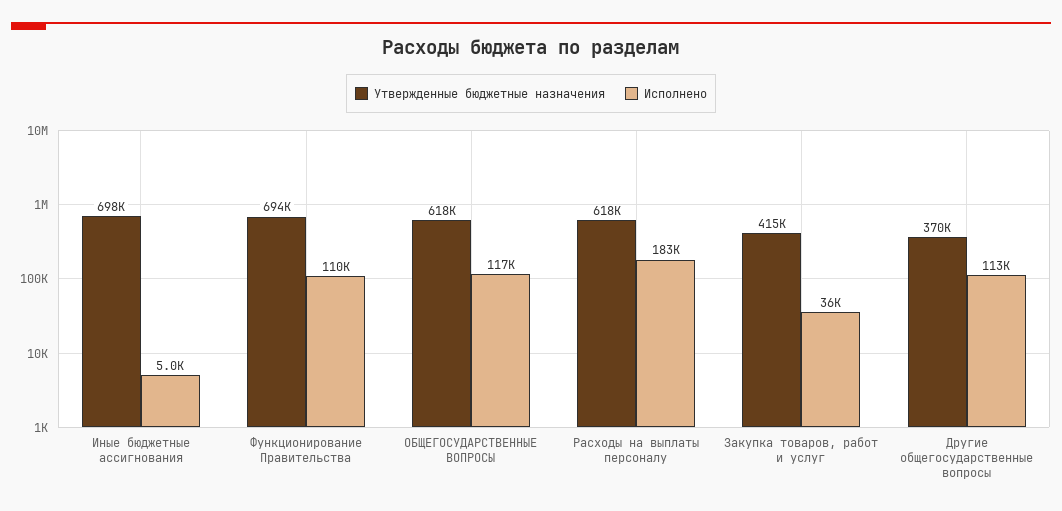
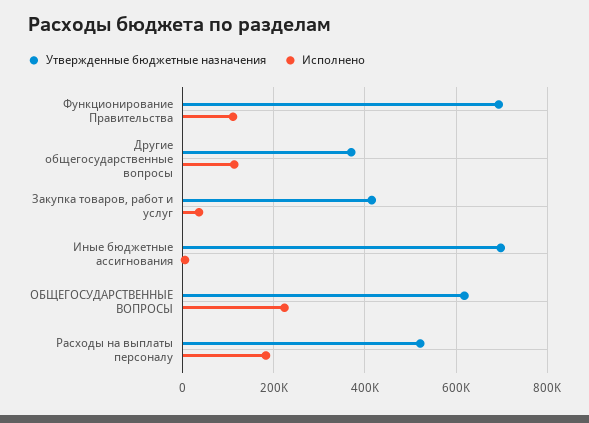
Исполнено, ОБЩЕГОСУДАРСТВЕННЫЕ ВОПРОСЫ: 117000 -> 220000
Утвержденные бюджетные назначения, Расходы на выплаты персоналу: 618000 -> 520000

